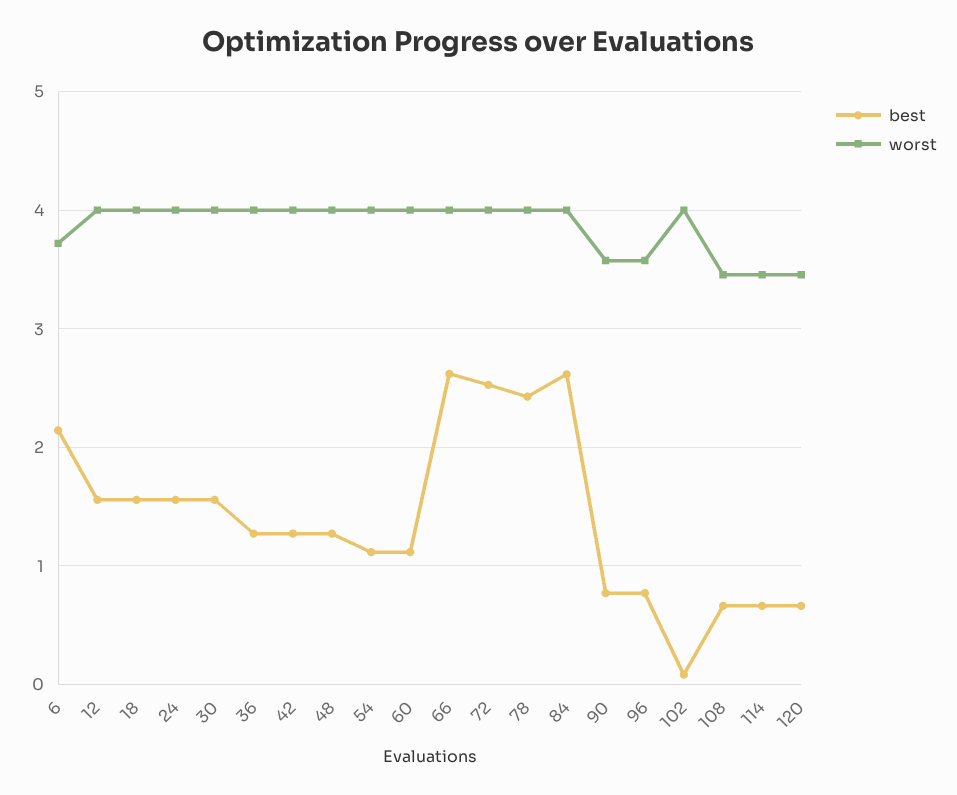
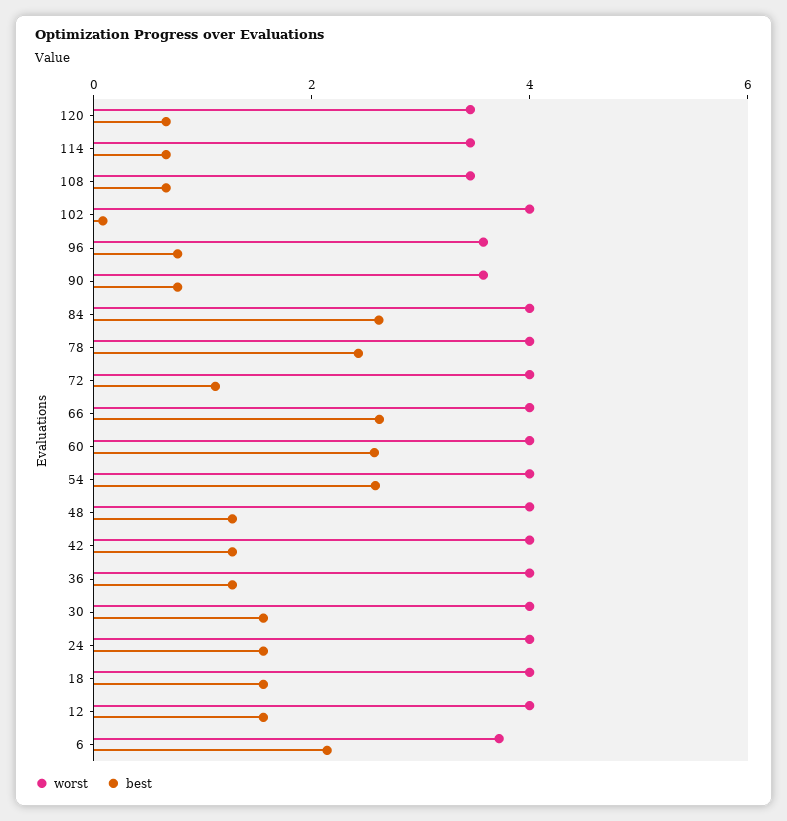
best, 54: 1.1 -> 2.5
best, 60: 1.1 -> 2.5
best, 72: 2.5 -> 1

